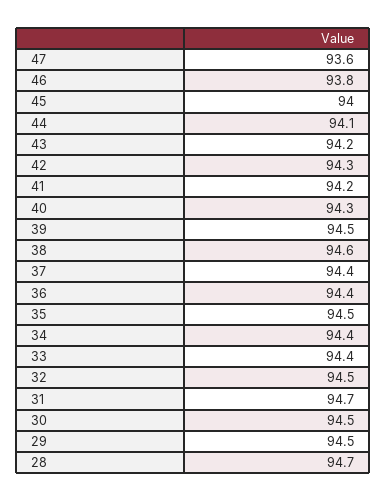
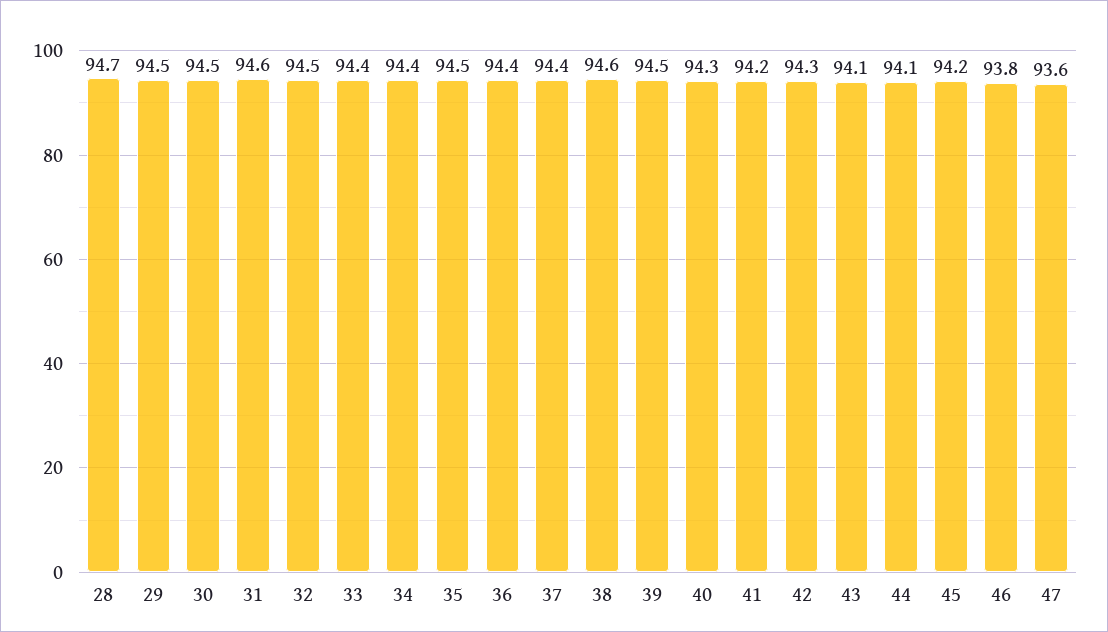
45: 94 -> 94.2
43: 94.2 -> 94.1
31: 94.7 -> 94.6

